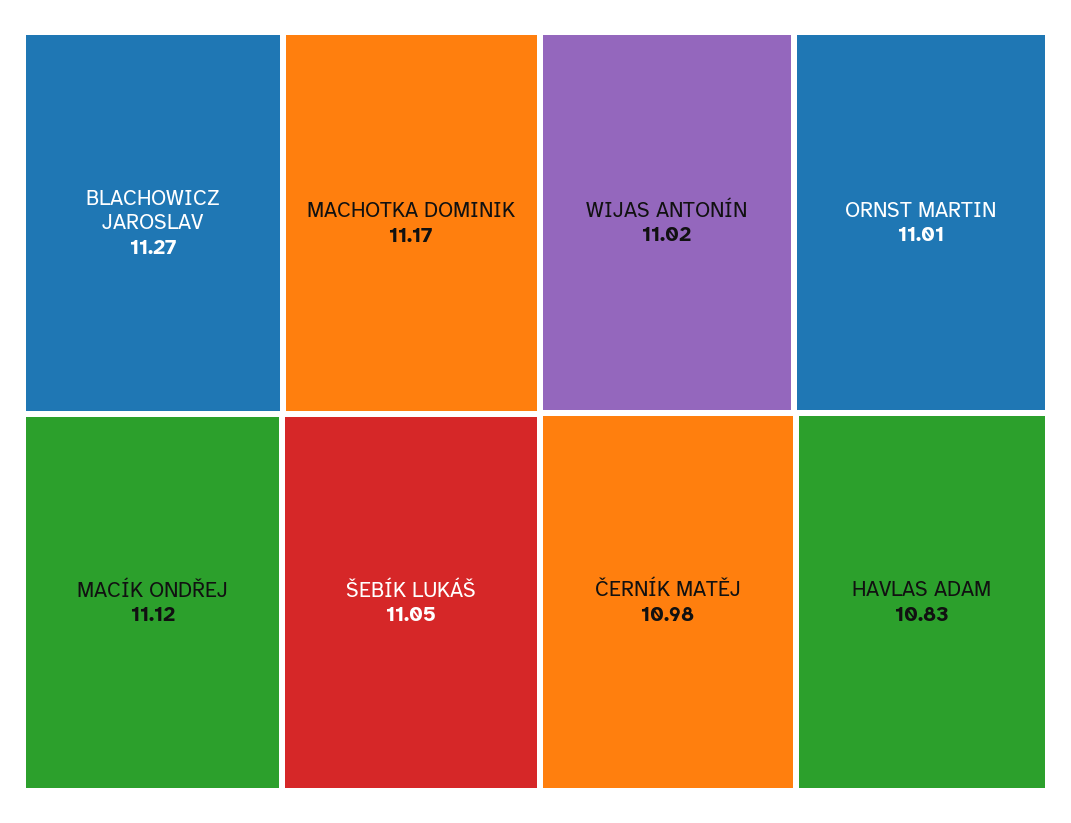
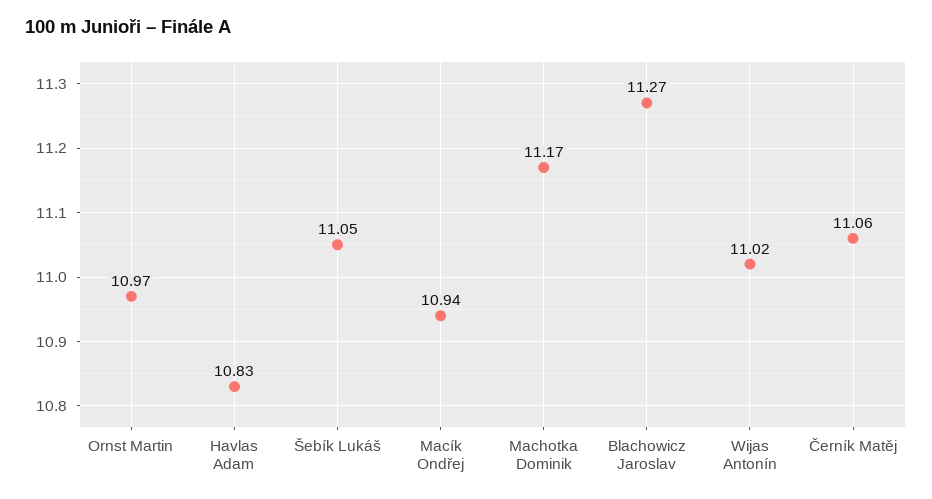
MACÍK ONDŘEJ: 11.12 -> 10.94
ORNST MARTIN: 11.01 -> 10.97
ČERNÍK MATĚJ: 10.98 -> 11.06

